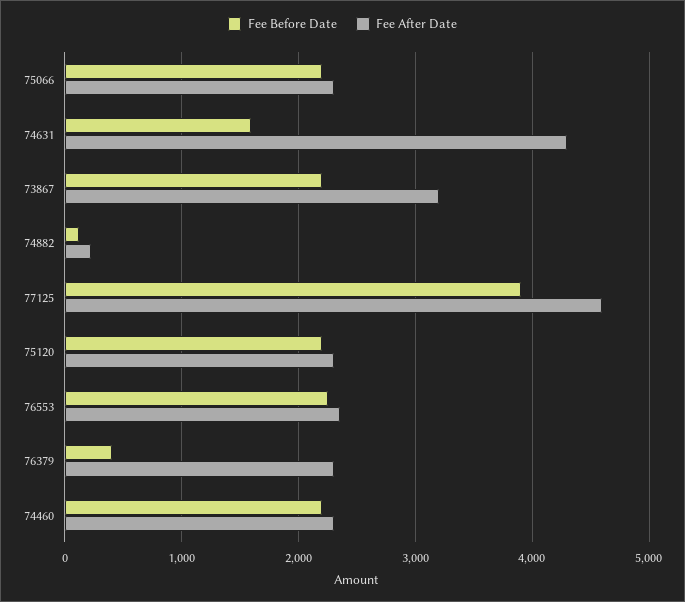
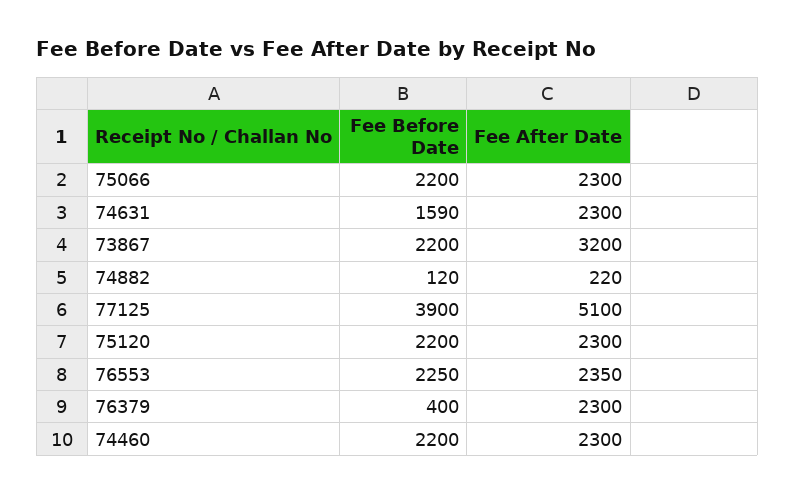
Fee After Date, 74631: 4300 -> 2300
Fee After Date, 77125: 4600 -> 5100

